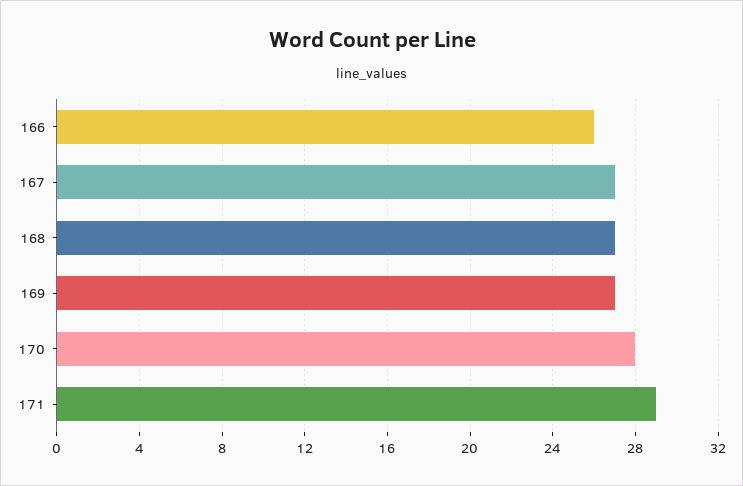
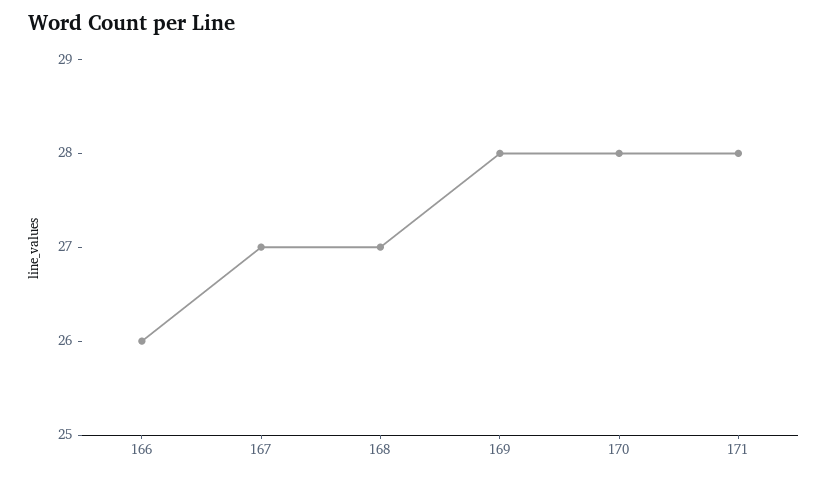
169: 27 -> 28
171: 29 -> 28

